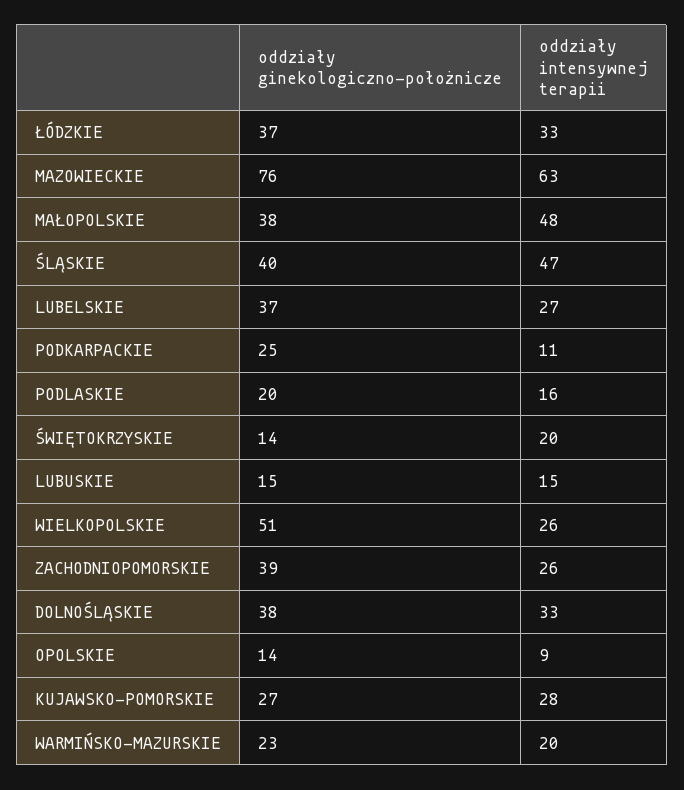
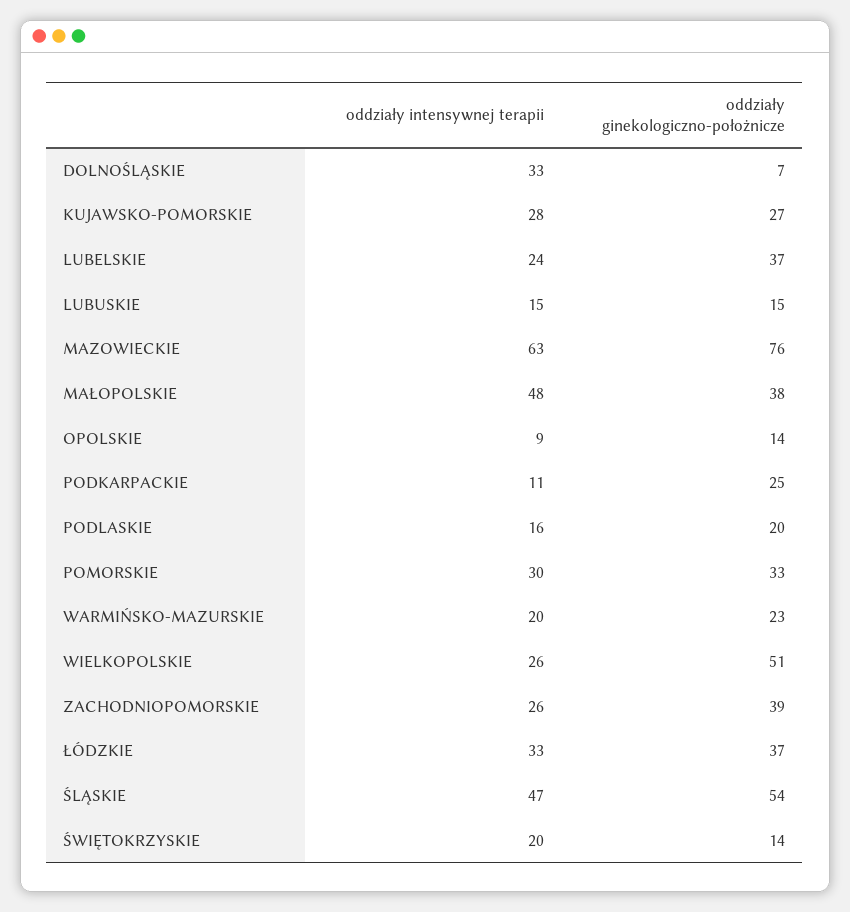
oddziały ginekologiczno-położnicze, ŚLĄSKIE: 40 -> 54
oddziały intensywnej terapii, LUBELSKIE: 27 -> 24
oddziały ginekologiczno-położnicze, DOLNOŚLĄSKIE: 38 -> 7
oddziały intensywnej terapii, POMORSKIE: none -> 30
oddziały ginekologiczno-położnicze, POMORSKIE: none -> 33

